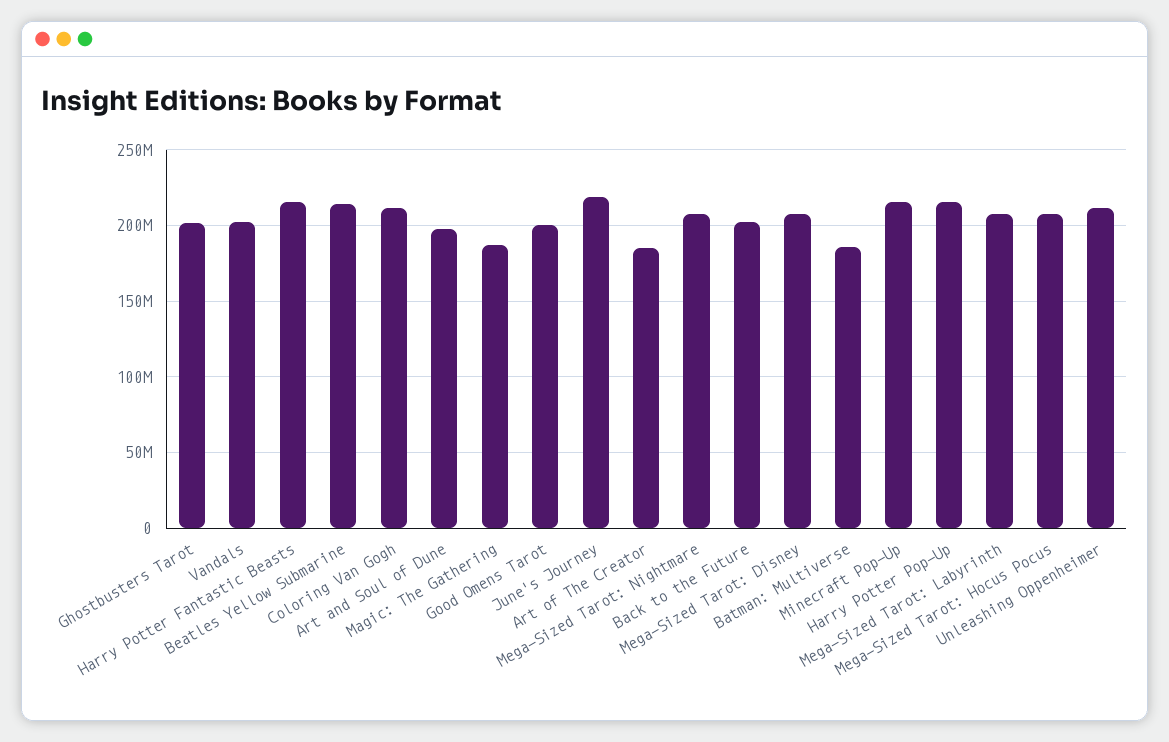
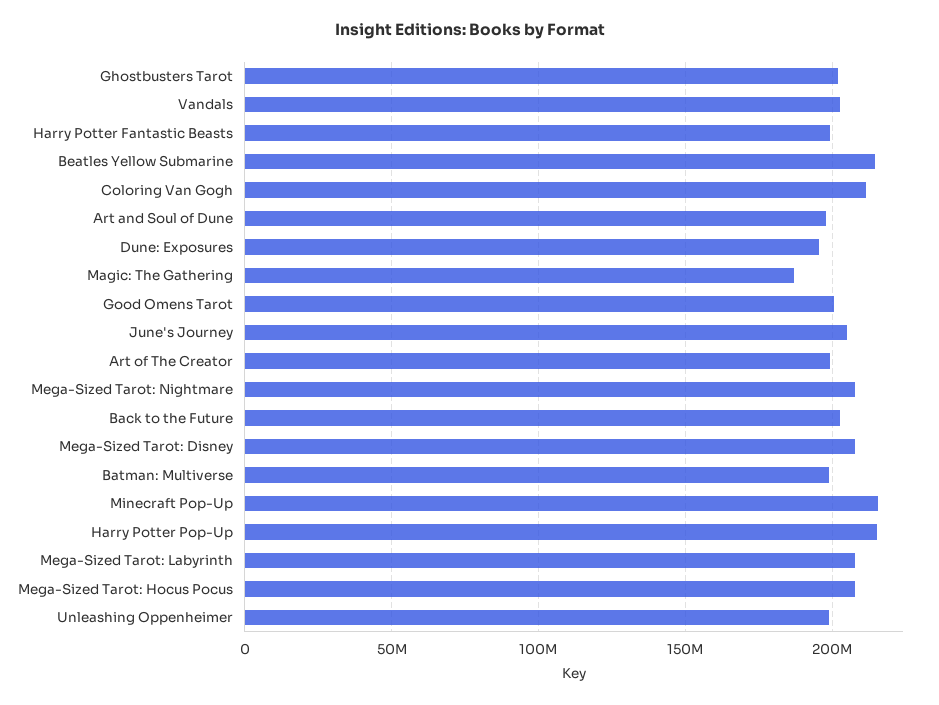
Harry Potter Fantastic Beasts: 215000000 -> 200000000
June's Journey: 220000000 -> 205000000
Art of The Creator: 185000000 -> 200000000
Batman: Multiverse: 185000000 -> 200000000
Unleashing Oppenheimer: 210000000 -> 200000000
Dune: Exposures: none -> 195000000

